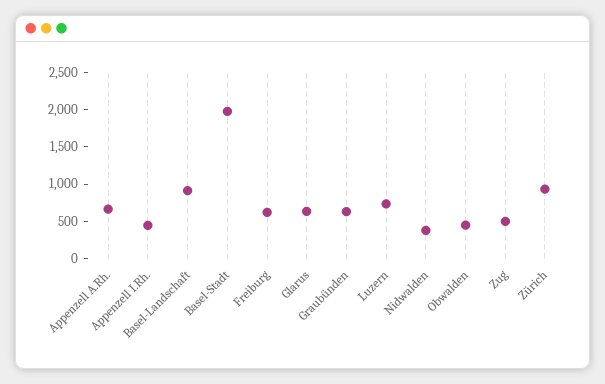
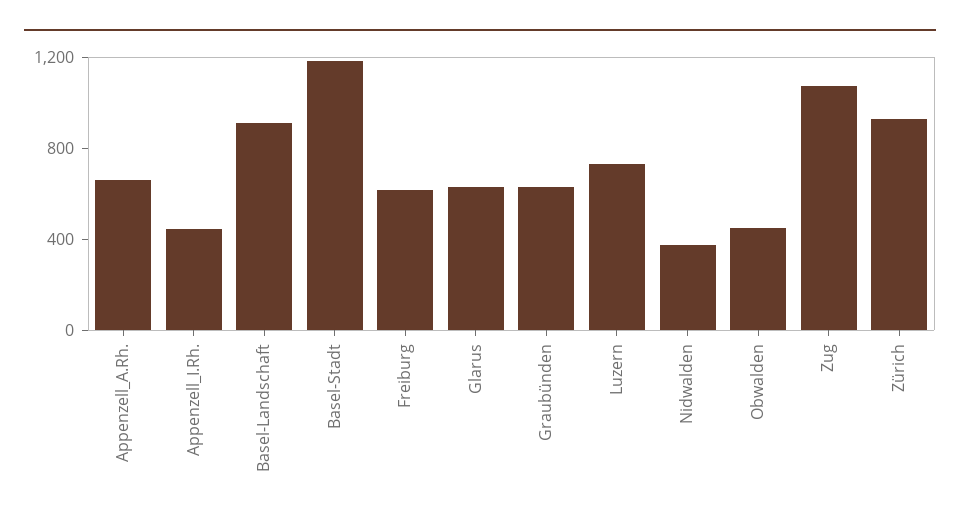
Basel-Stadt: 2000 -> 1200
Zug: 500 -> 1100

